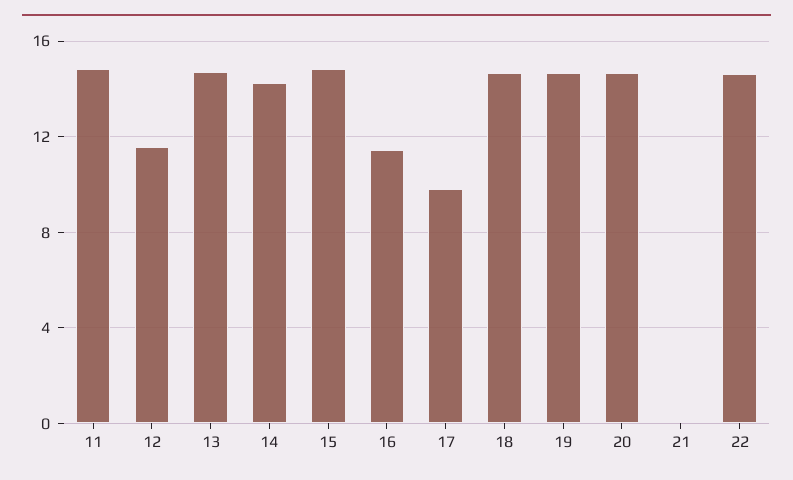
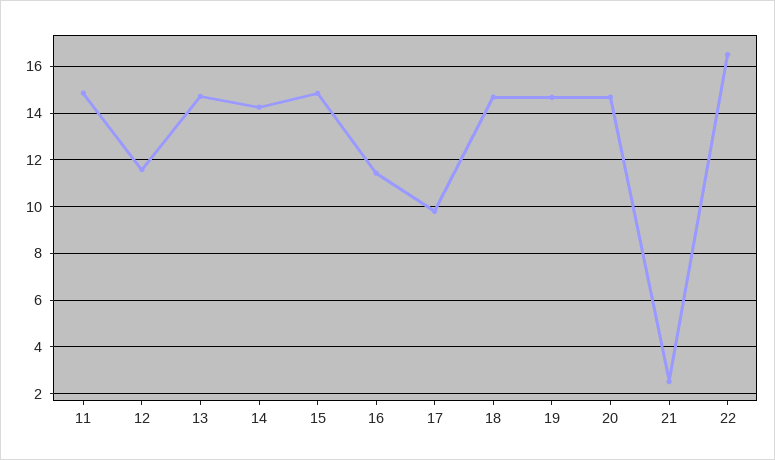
21: 0 -> 2.5
22: 14.5 -> 16.5

